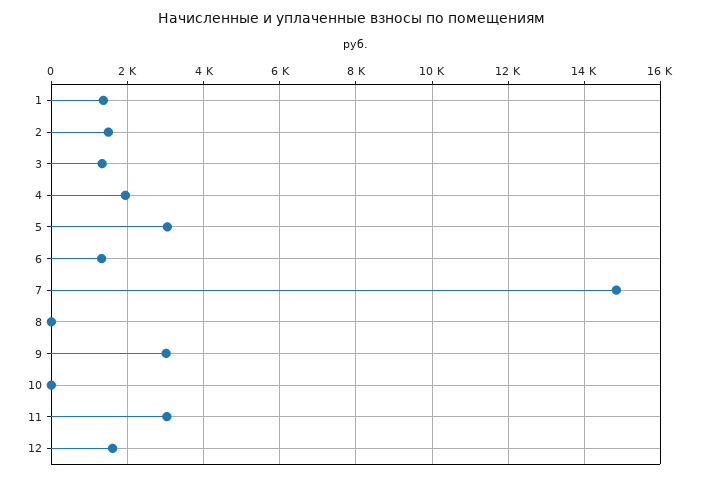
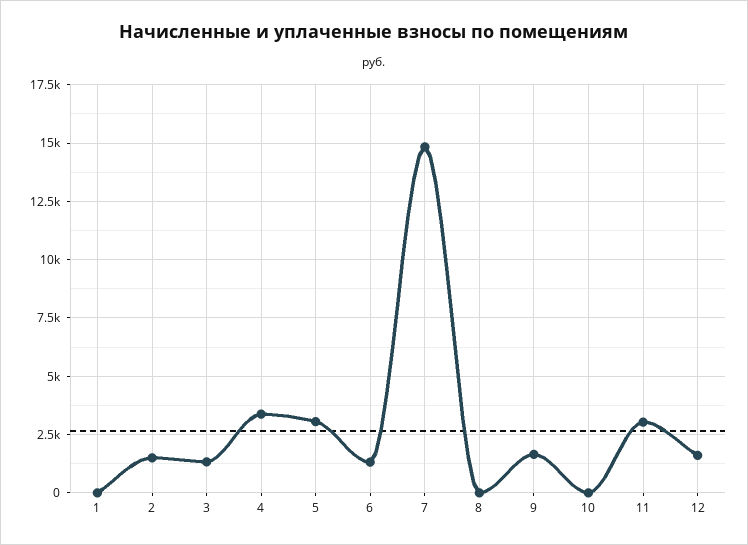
1: 1400 -> 0
4: 2000 -> 3500
9: 3000 -> 1500

